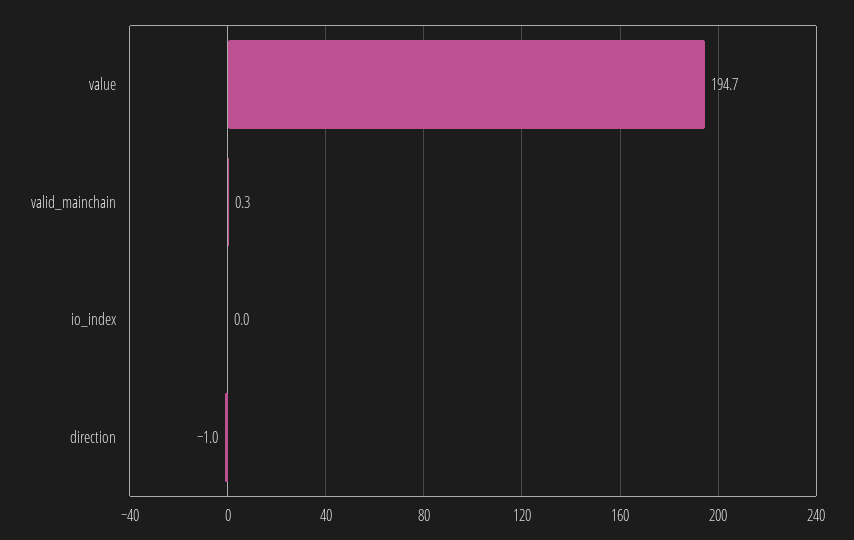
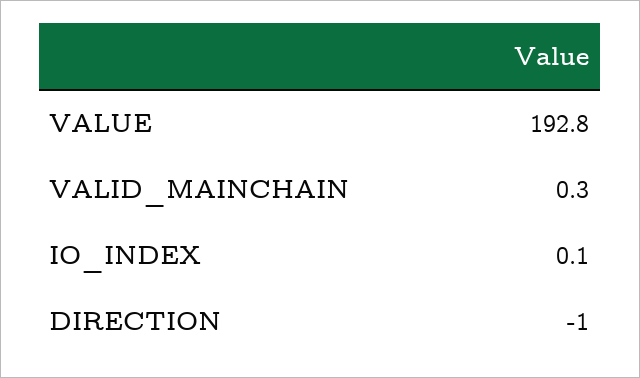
value: 194.7 -> 192.8
io_index: 0 -> 0.1

